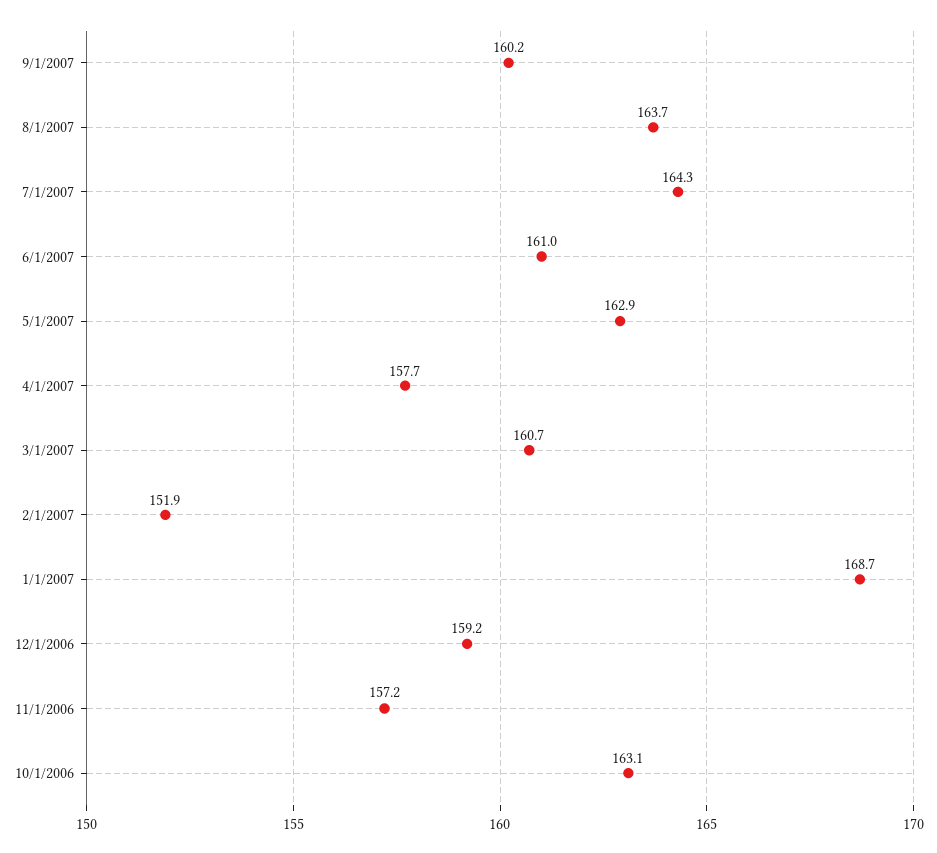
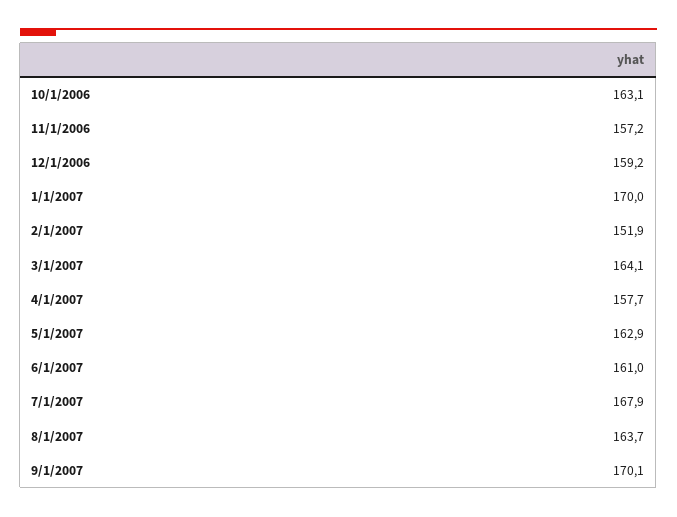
9/1/2007: 160.2 -> 170.1
7/1/2007: 164.3 -> 167.9
3/1/2007: 160.7 -> 164.1
1/1/2007: 168.7 -> 170

